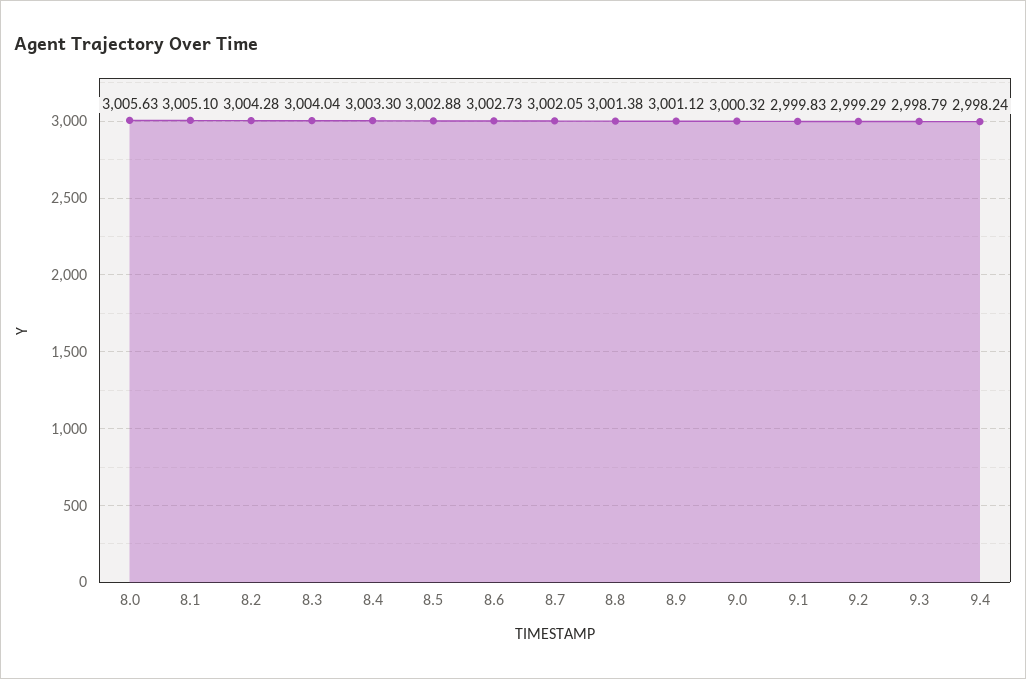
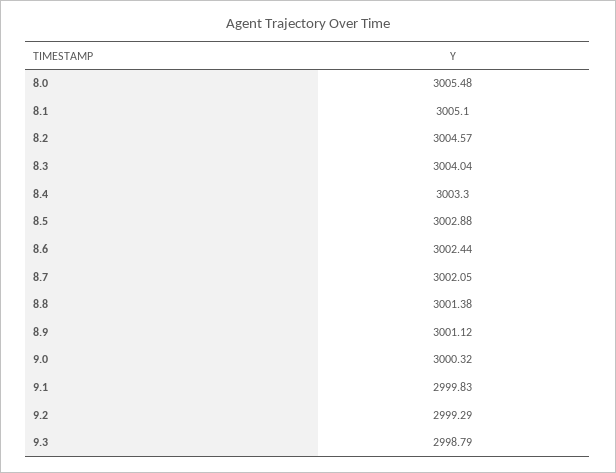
8.0: 3005.63 -> 3005.48
8.2: 3004.28 -> 3004.57
8.6: 3002.73 -> 3002.44
9.4: 2998.24 -> none

